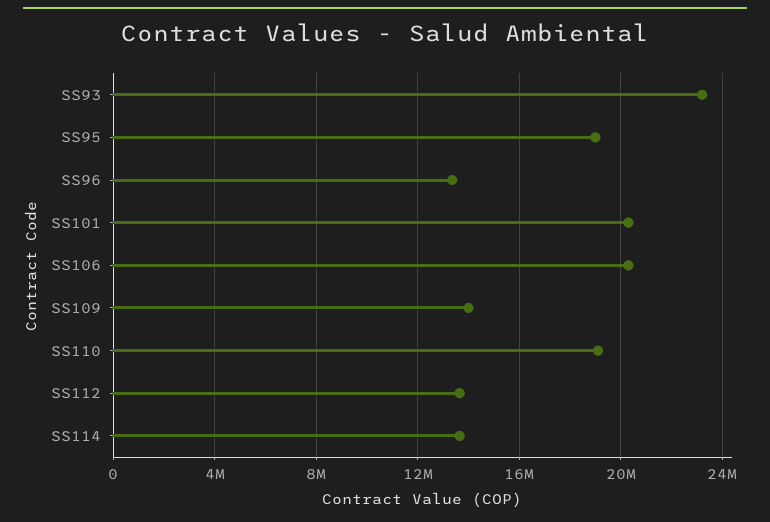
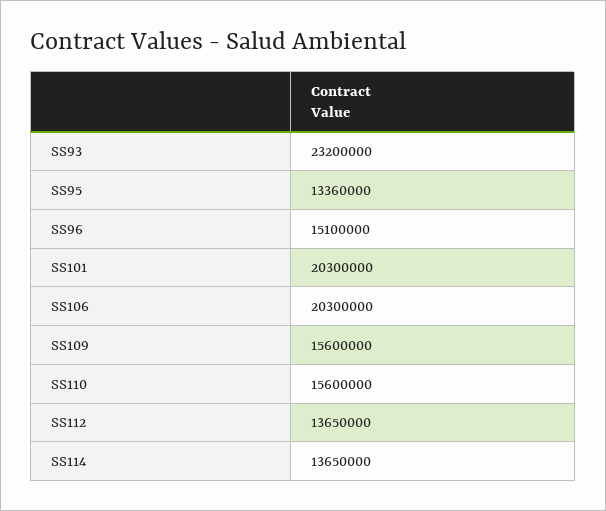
SS95: 19000000 -> 13360000
SS96: 13500000 -> 15100000
SS109: 14000000 -> 15600000
SS110: 19000000 -> 15600000

